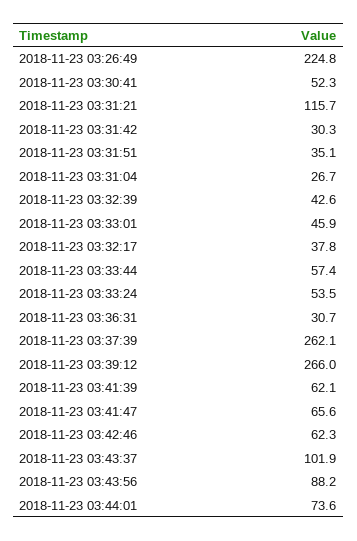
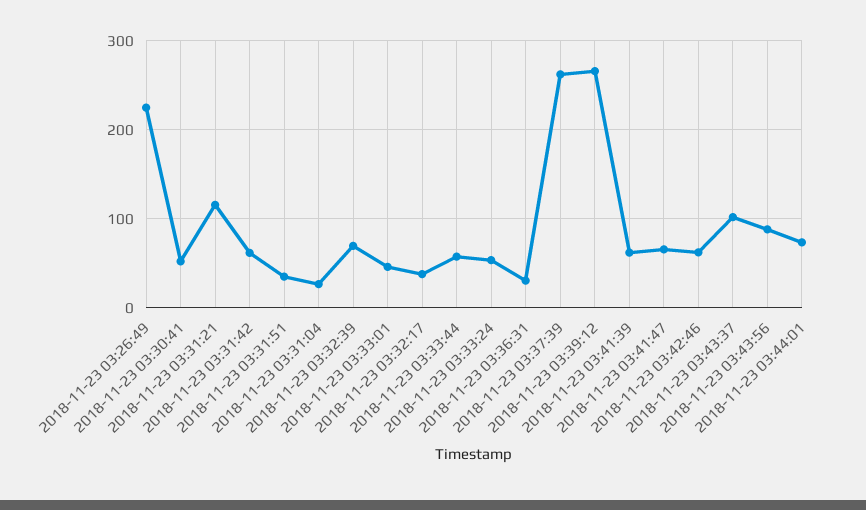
2018-11-23 03:31:42: 30.3 -> 60
2018-11-23 03:32:39: 42.6 -> 70

